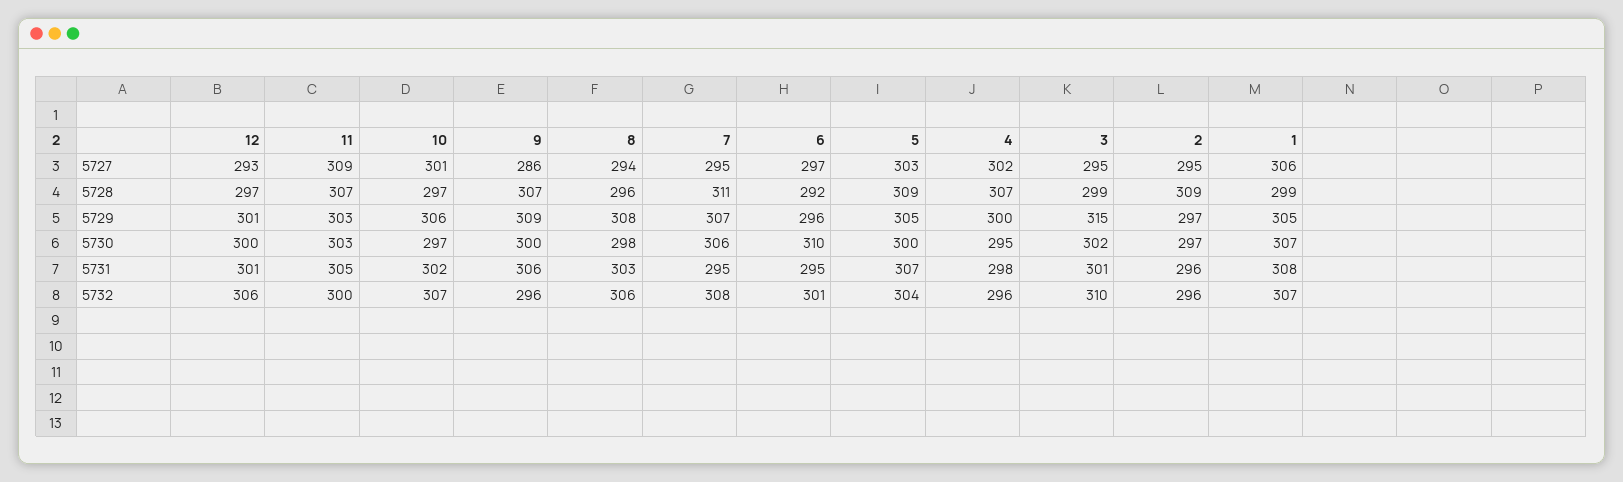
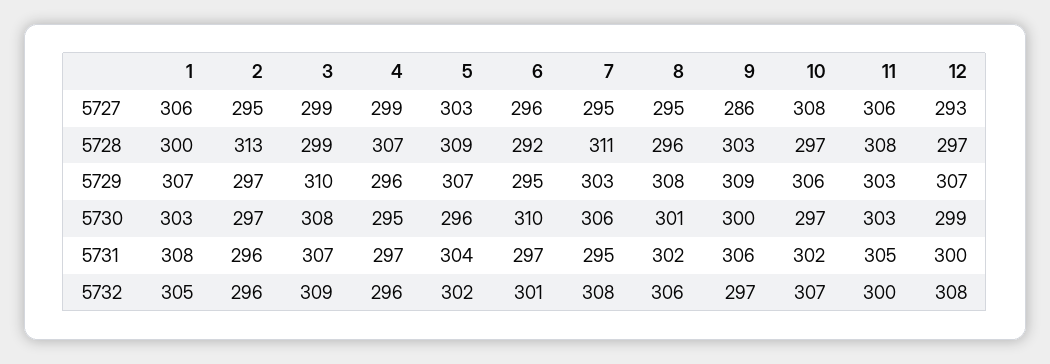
11, 5727: 309 -> 306
10, 5727: 301 -> 308
8, 5727: 294 -> 295
6, 5727: 297 -> 296
4, 5727: 302 -> 299
3, 5727: 295 -> 299
11, 5728: 307 -> 308
9, 5728: 307 -> 303
2, 5728: 309 -> 313
1, 5728: 299 -> 300
12, 5729: 301 -> 307
7, 5729: 307 -> 303
6, 5729: 296 -> 295
5, 5729: 305 -> 307
4, 5729: 300 -> 296
3, 5729: 315 -> 310
1, 5729: 305 -> 307
12, 5730: 300 -> 299
8, 5730: 298 -> 301
5, 5730: 300 -> 296
3, 5730: 302 -> 308
1, 5730: 307 -> 303
12, 5731: 301 -> 300
8, 5731: 303 -> 302
6, 5731: 295 -> 297
5, 5731: 307 -> 304
4, 5731: 298 -> 297
3, 5731: 301 -> 307
12, 5732: 306 -> 308
9, 5732: 296 -> 297
5, 5732: 304 -> 302
3, 5732: 310 -> 309
1, 5732: 307 -> 305

